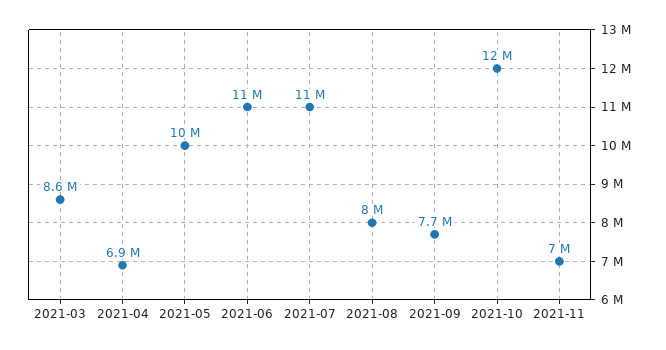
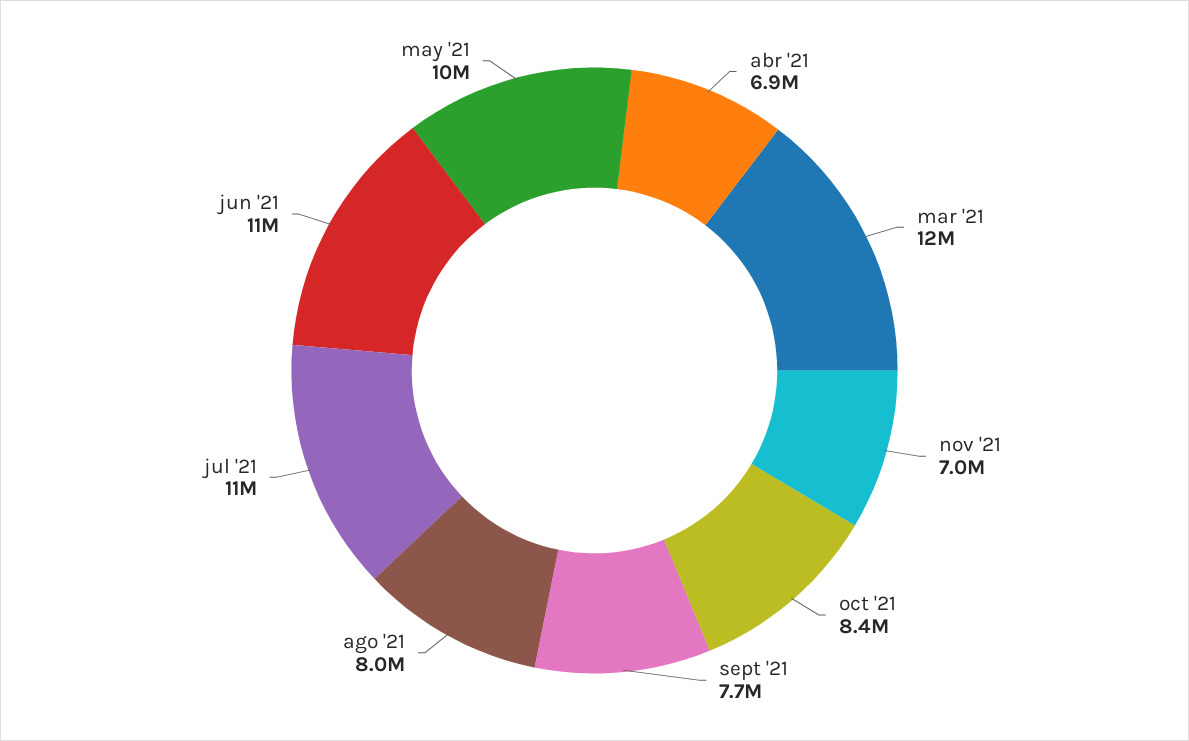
2021-03: 8600000 -> 12000000
2021-10: 12000000 -> 8400000

